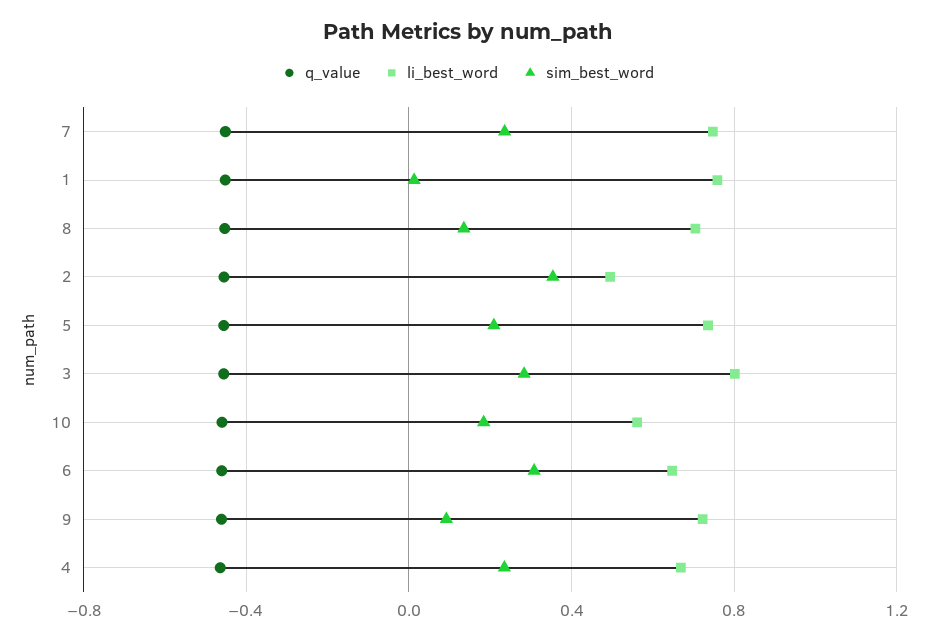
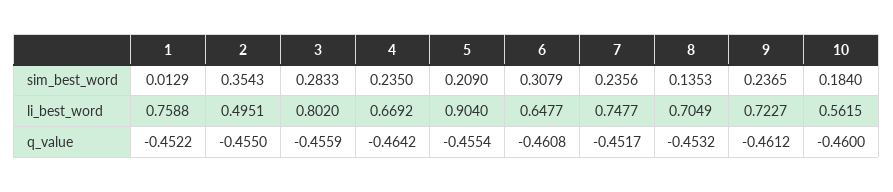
li_best_word, 5: 0.75 -> 0.904
sim_best_word, 9: 0.1 -> 0.2365

